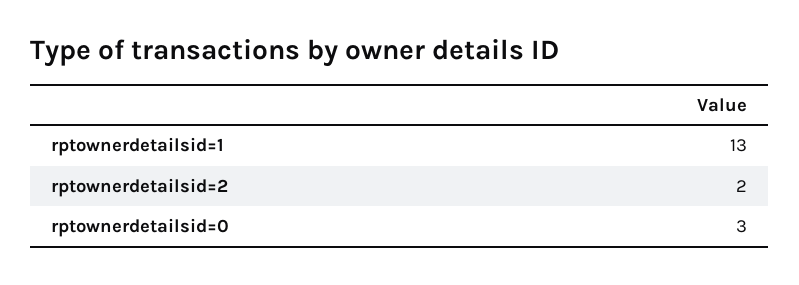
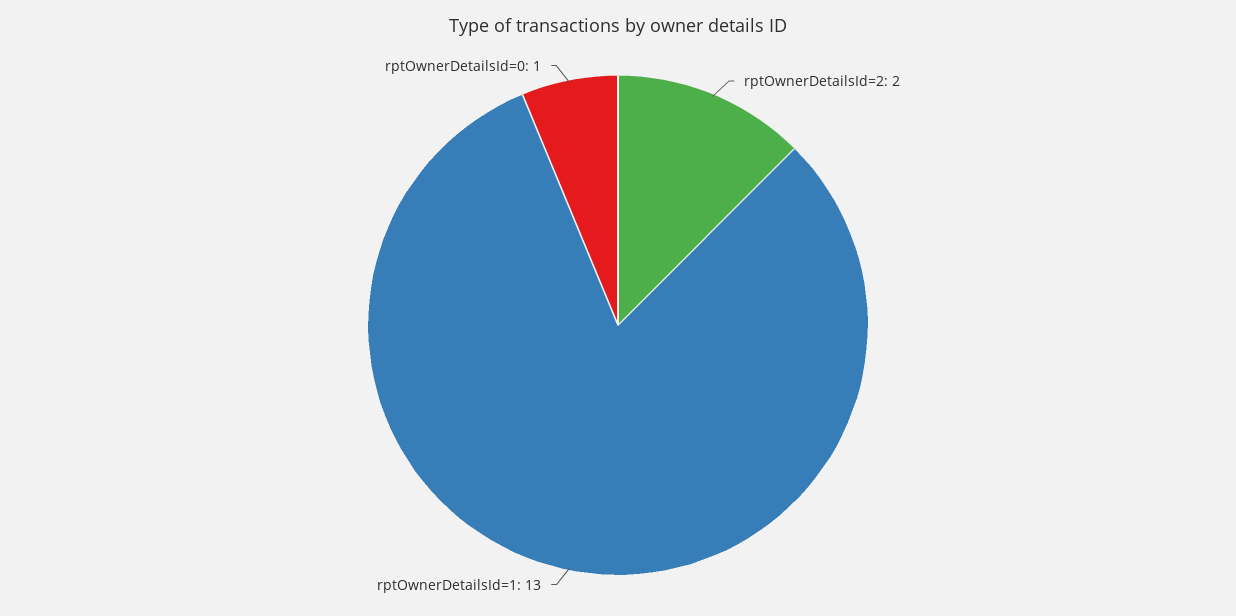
rptownerdetailsid=0: 3 -> 1

